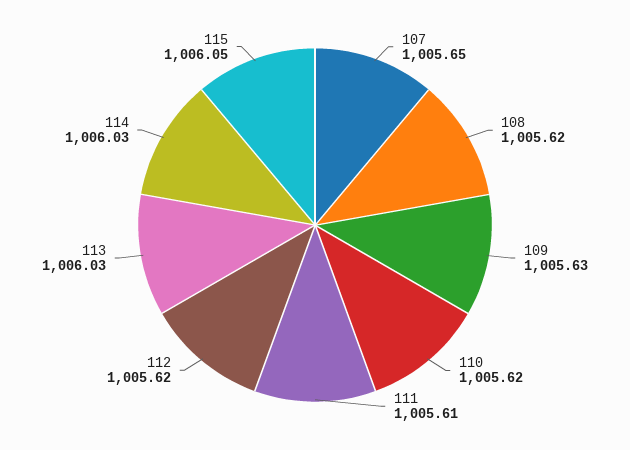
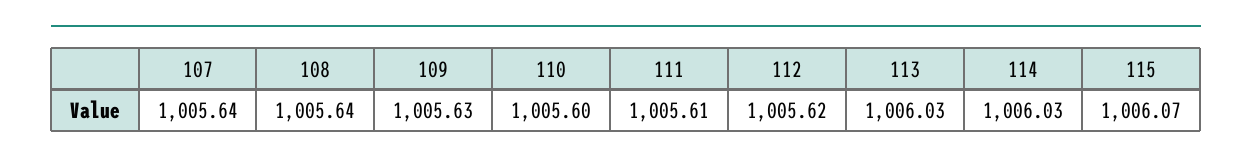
107: 1005.65 -> 1005.64
108: 1005.62 -> 1005.64
110: 1005.62 -> 1005.6
115: 1006.05 -> 1006.07

